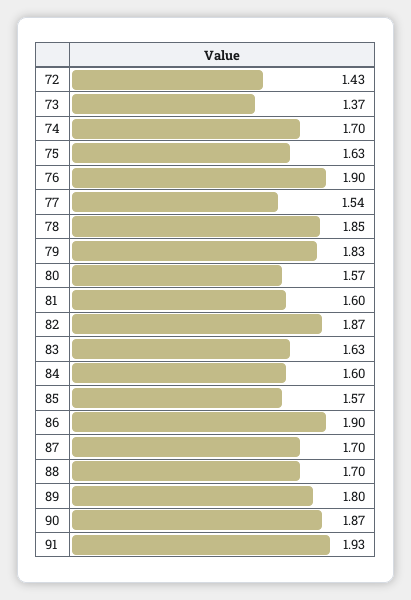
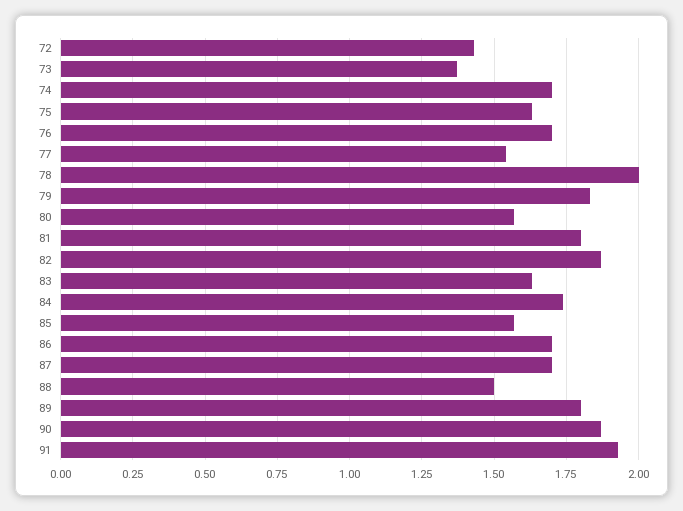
76: 1.9 -> 1.7
78: 1.85 -> 2
81: 1.6 -> 1.8
84: 1.6 -> 1.75
86: 1.9 -> 1.7
88: 1.7 -> 1.5

